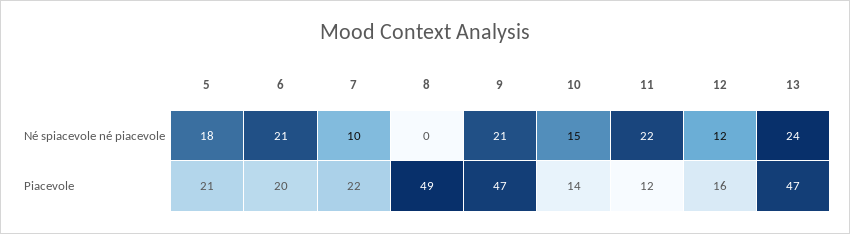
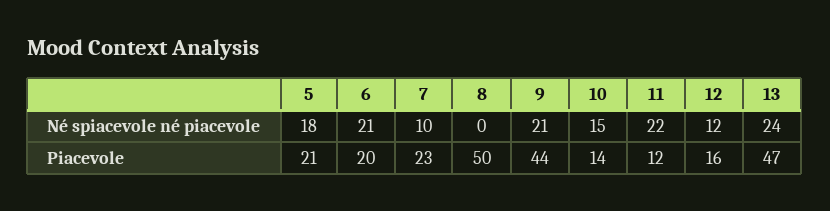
7, Piacevole: 22 -> 23
8, Piacevole: 49 -> 50
9, Piacevole: 47 -> 44

